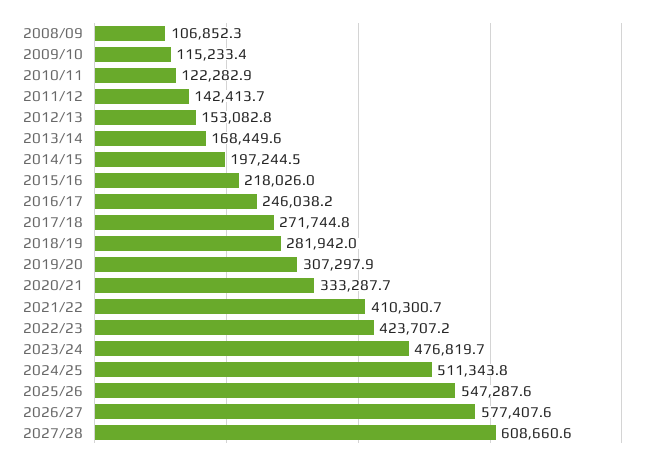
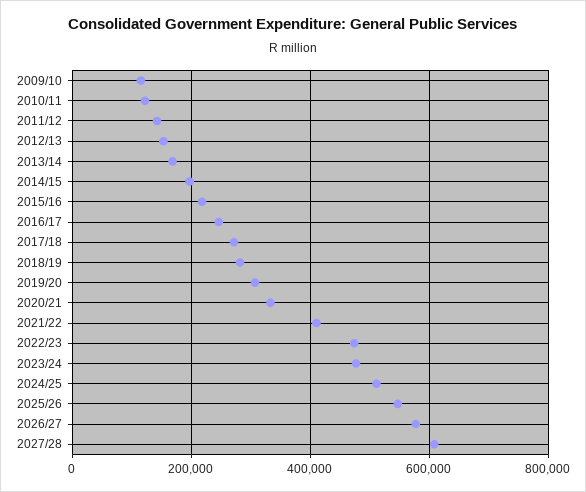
2008/09: 106852.3 -> none
2022/23: 423707.2 -> 480000

